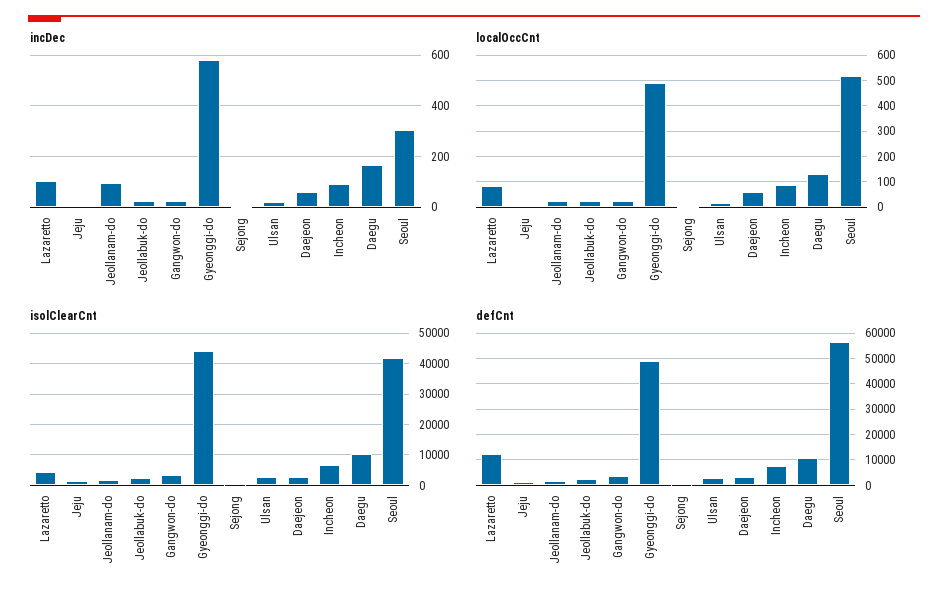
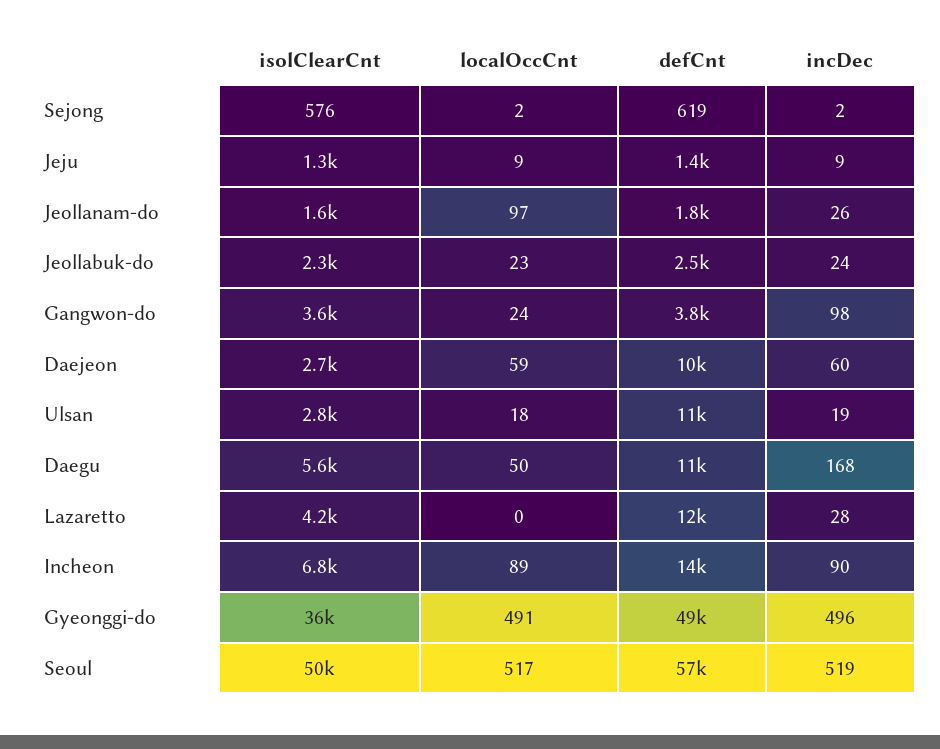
incDec, Lazaretto: 100 -> 28
incDec, Jeollanam-do: 100 -> 26
incDec, Gangwon-do: 25 -> 98
incDec, Gyeonggi-do: 575 -> 496
incDec, Seoul: 300 -> 519
localOccCnt, Lazaretto: 75 -> 0
localOccCnt, Jeollanam-do: 25 -> 97
localOccCnt, Daegu: 125 -> 50
isolClearCnt, Gyeonggi-do: 44000 -> 36000
isolClearCnt, Daegu: 10000 -> 5600
isolClearCnt, Seoul: 42000 -> 50000
defCnt, Ulsan: 2500 -> 11000
defCnt, Daejeon: 2500 -> 10000
defCnt, Incheon: 7500 -> 14000

